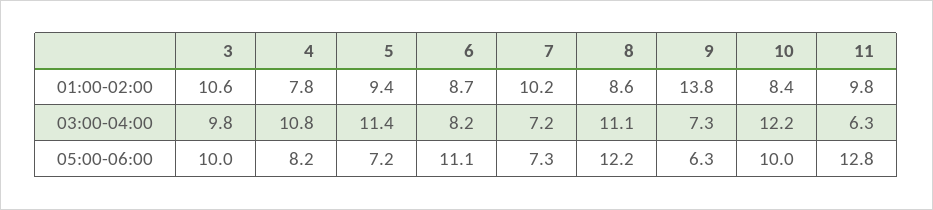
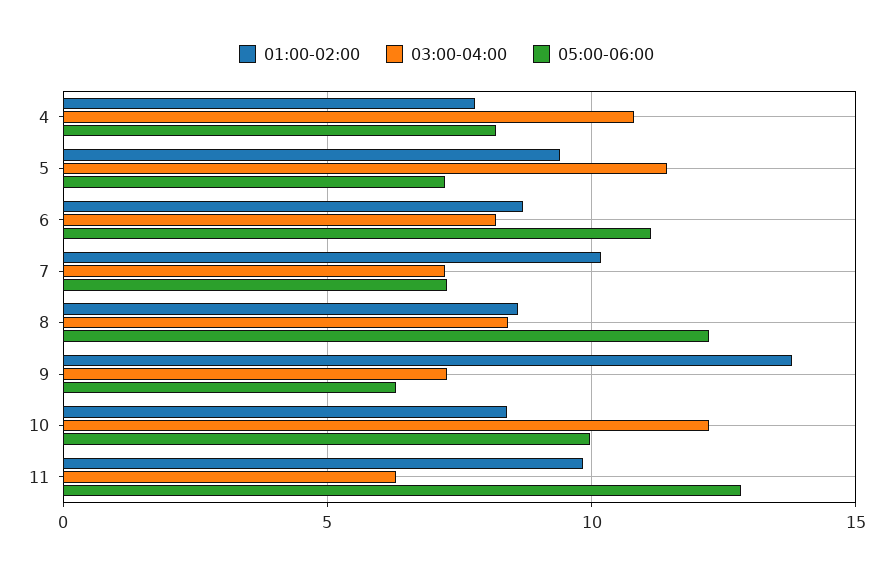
01:00-02:00, 3: 10.6 -> none
03:00-04:00, 3: 9.8 -> none
03:00-04:00, 8: 11.1 -> 8.5
05:00-06:00, 3: 10 -> none

